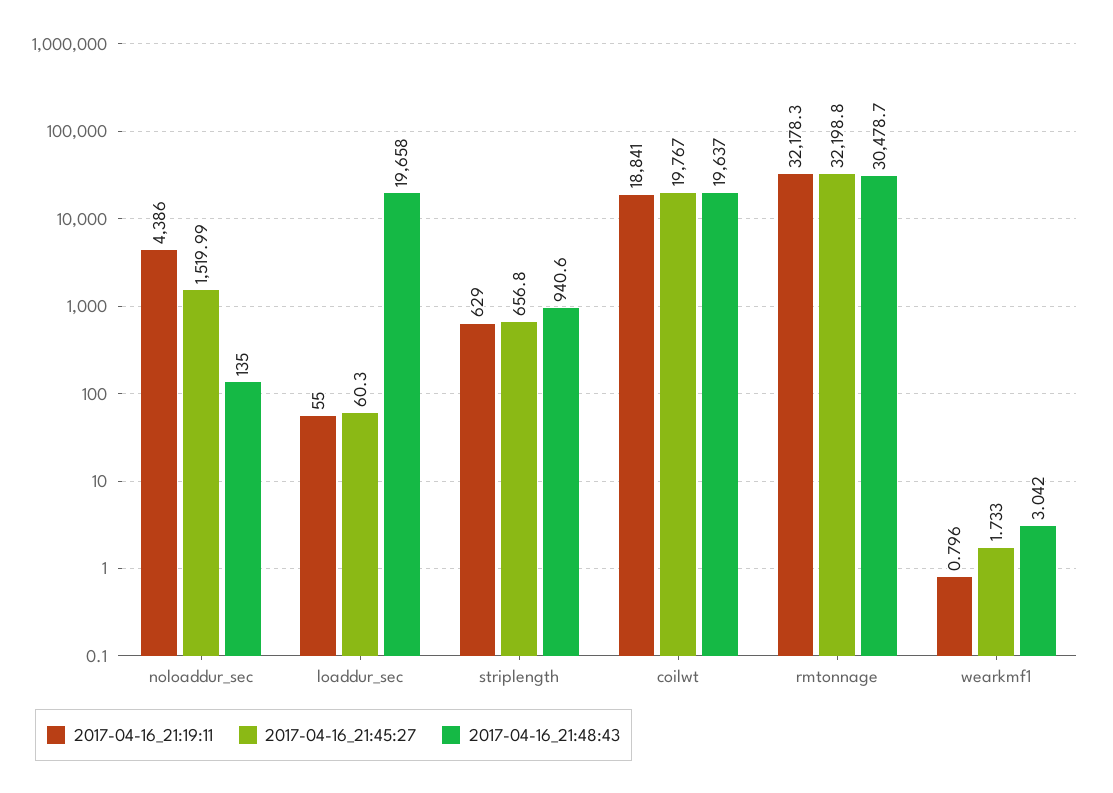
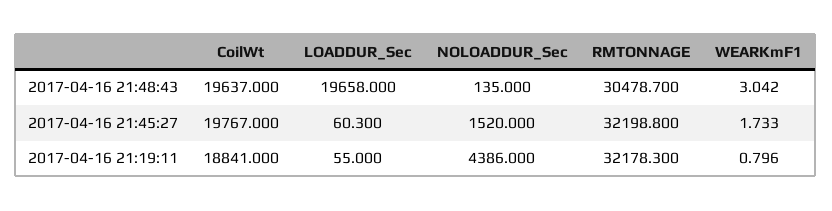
2017-04-16_21:45:27, noloaddur_sec: 1519.99 -> 1520
2017-04-16_21:19:11, striplength: 629 -> none
2017-04-16_21:45:27, striplength: 656.8 -> none
2017-04-16_21:48:43, striplength: 940.6 -> none

